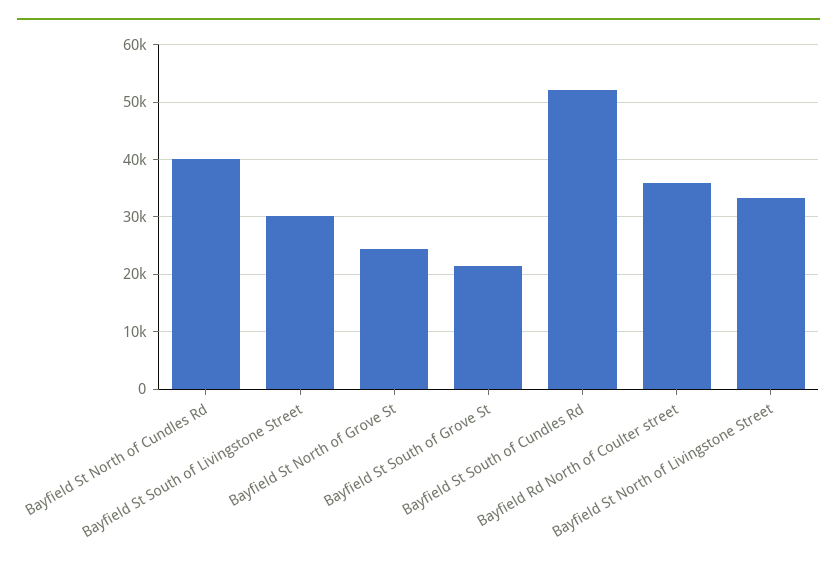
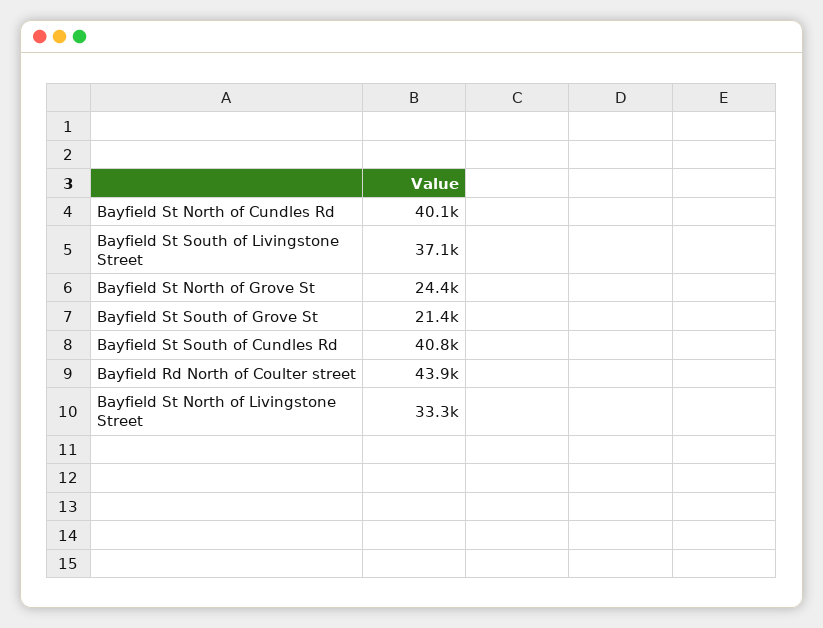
Bayfield St South of Livingstone Street: 30000 -> 37100
Bayfield St South of Cundles Rd: 52000 -> 40800
Bayfield Rd North of Coulter street: 36000 -> 43900

